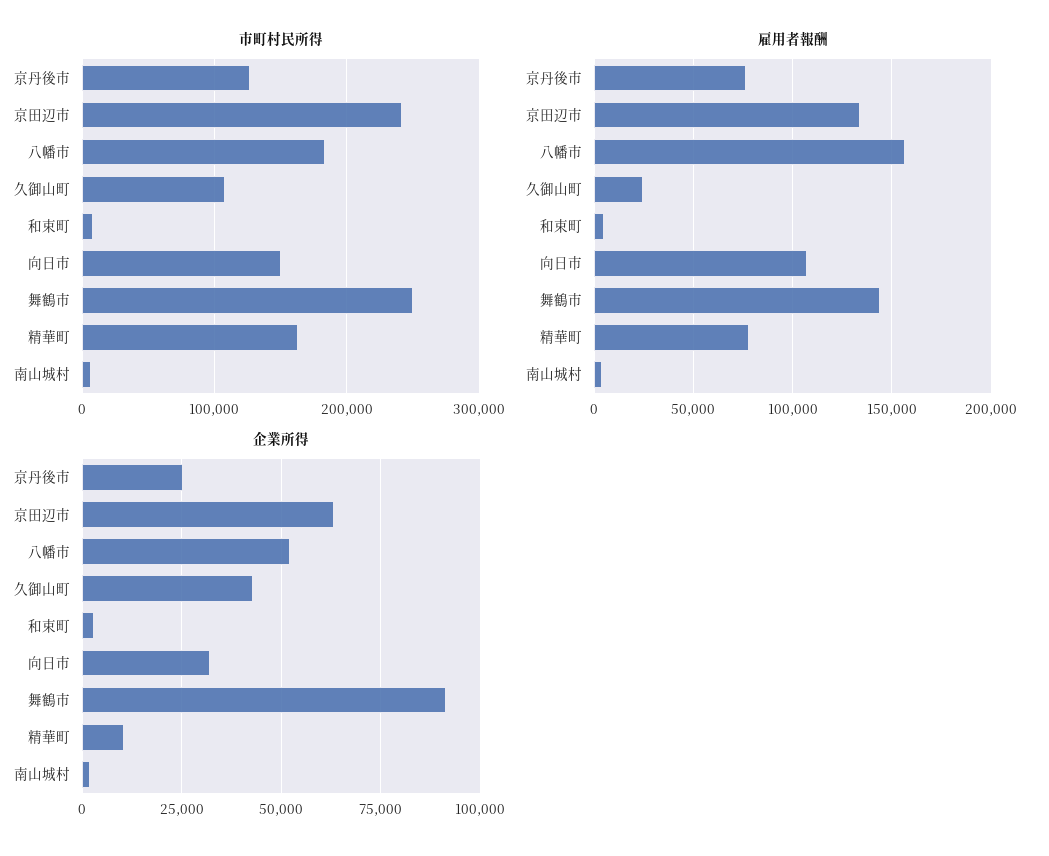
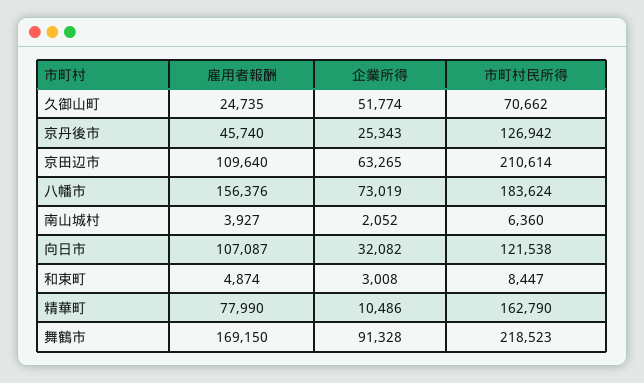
市町村民所得, 京田辺市: 240000 -> 210614
市町村民所得, 久御山町: 110000 -> 70662
市町村民所得, 向日市: 150000 -> 121538
市町村民所得, 舞鶴市: 250000 -> 218523
雇用者報酬, 京丹後市: 75000 -> 45740
雇用者報酬, 京田辺市: 135000 -> 109640
雇用者報酬, 舞鶴市: 145000 -> 169150
企業所得, 八幡市: 52500 -> 73019
企業所得, 久御山町: 42500 -> 51774

